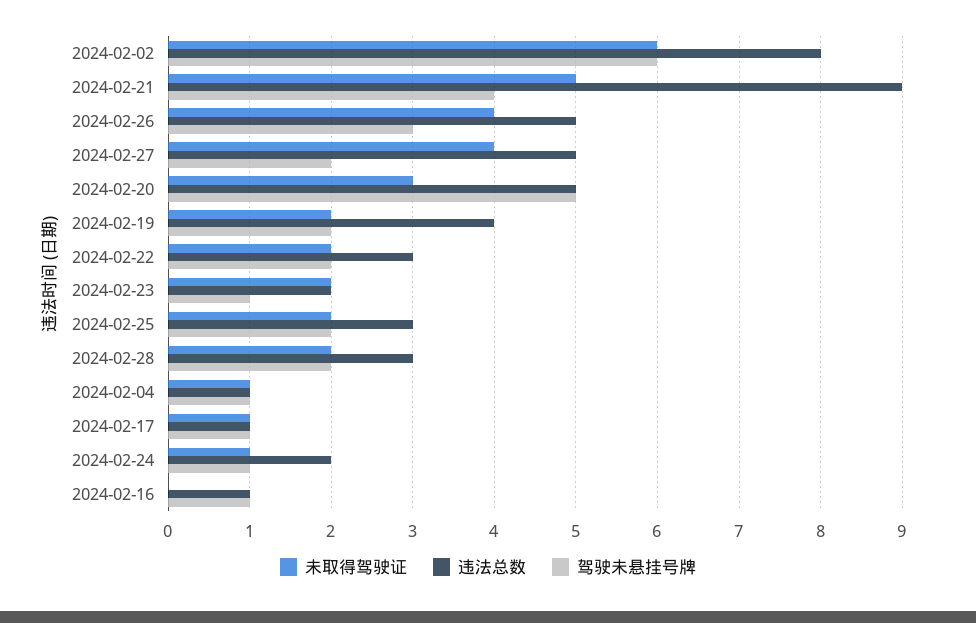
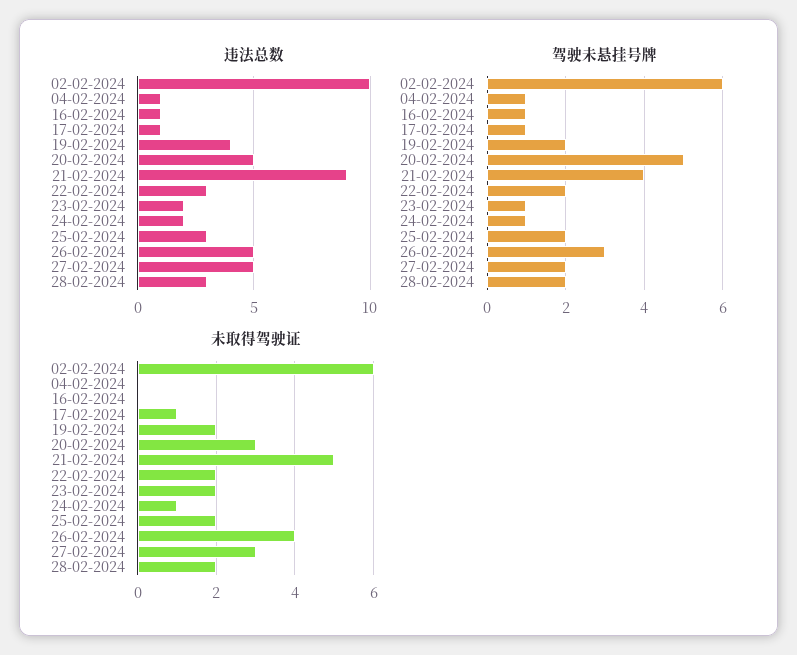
违法总数, 2024-02-02: 8 -> 10
未取得驾驶证, 2024-02-27: 4 -> 3
未取得驾驶证, 2024-02-04: 1 -> 0

